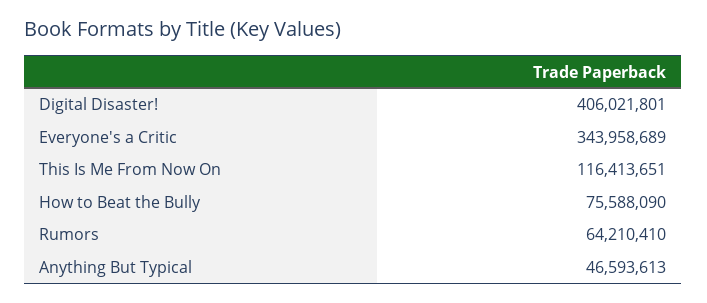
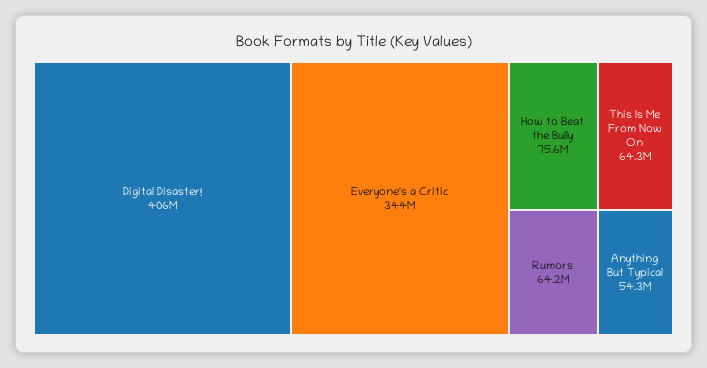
This Is Me From Now On: 116413651 -> 64300000
Anything But Typical: 46593613 -> 54300000

